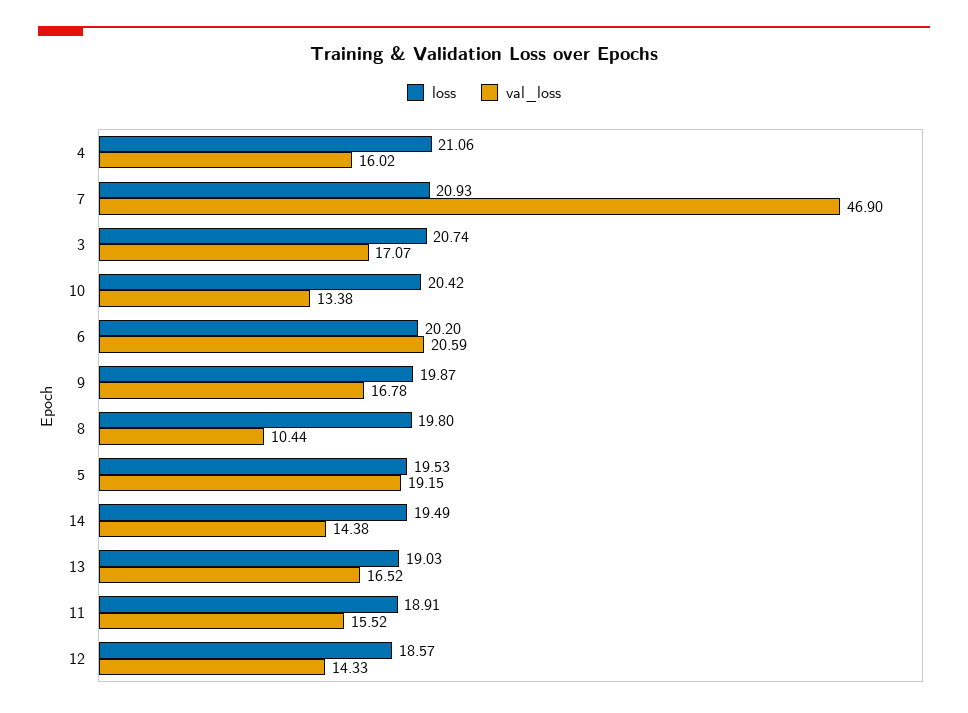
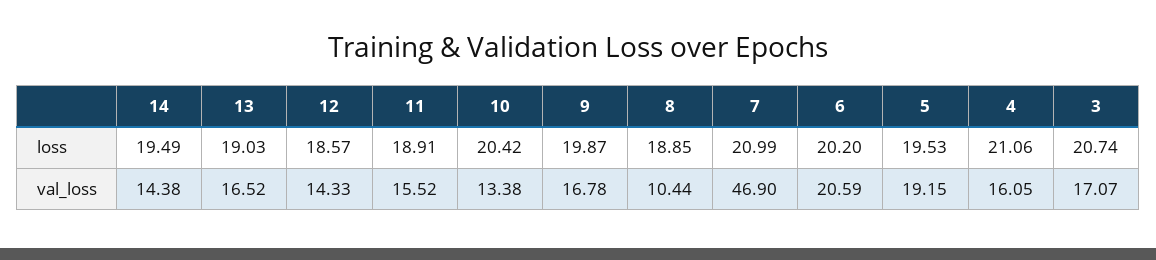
val_loss, 4: 16.02 -> 16.05
loss, 7: 20.93 -> 20.99
loss, 8: 19.8 -> 18.85

